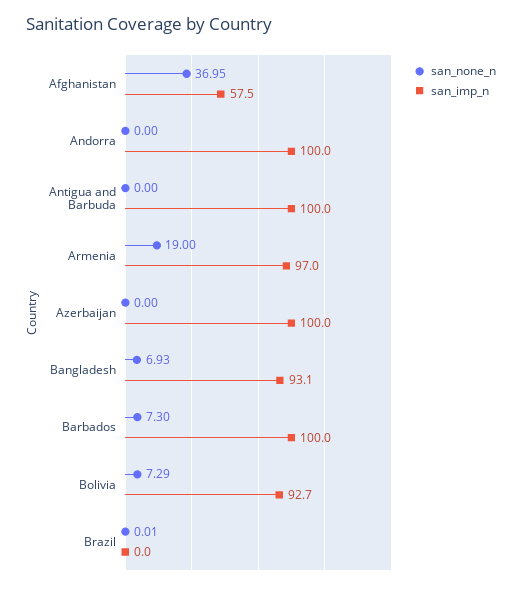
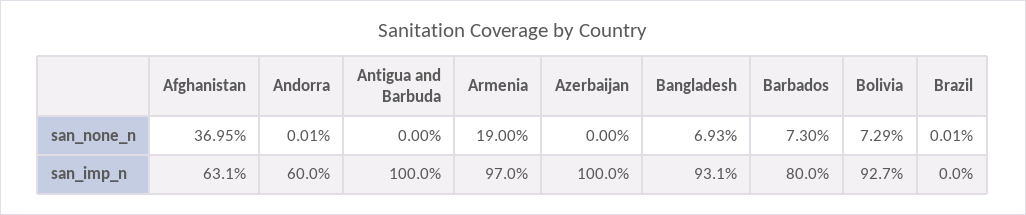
san_imp_n, Afghanistan: 57.5 -> 63.1
san_none_n, Andorra: 0 -> 0.01
san_imp_n, Andorra: 100 -> 60
san_imp_n, Barbados: 100 -> 80

